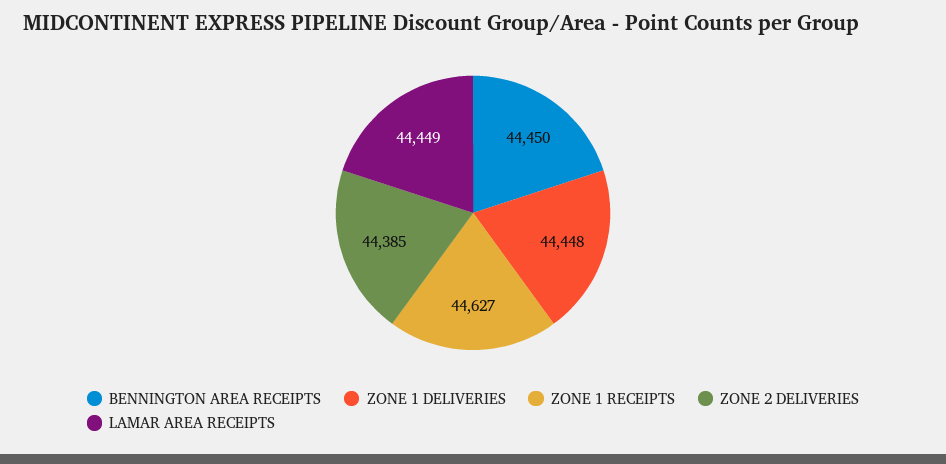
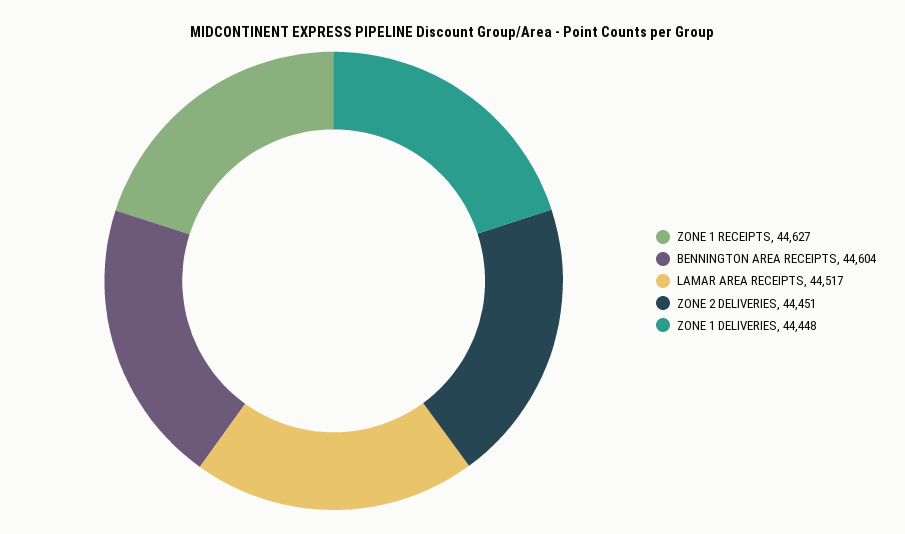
BENNINGTON AREA RECEIPTS: 44450 -> 44604
ZONE 2 DELIVERIES: 44385 -> 44451
LAMAR AREA RECEIPTS: 44449 -> 44517

